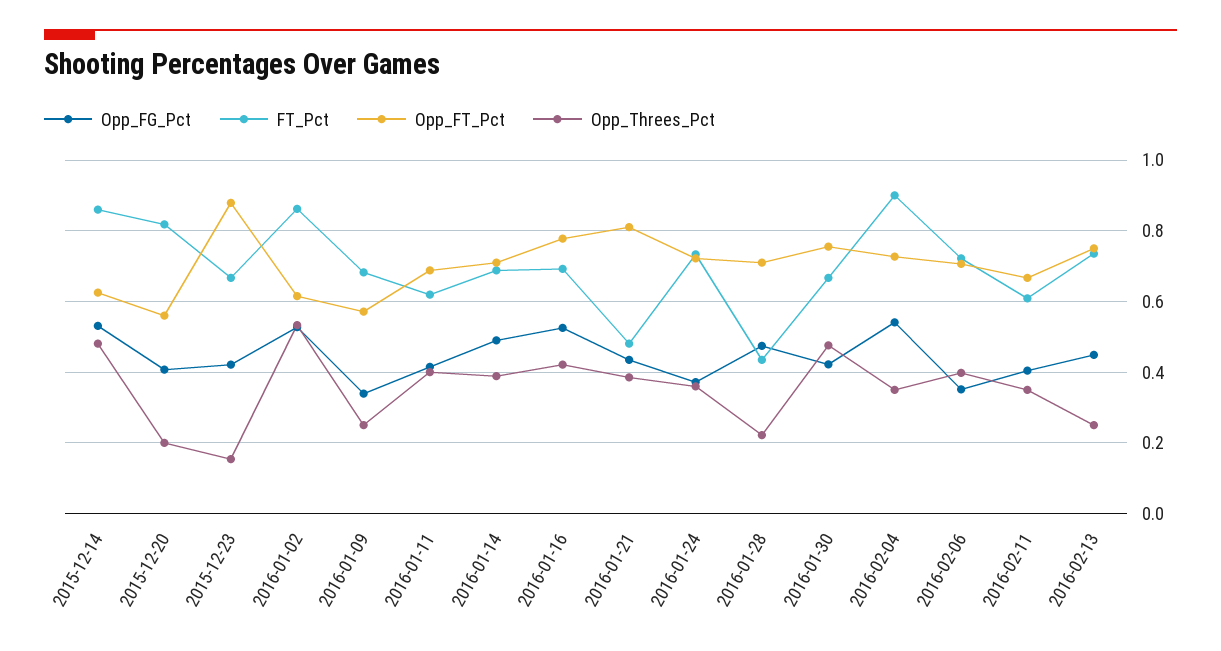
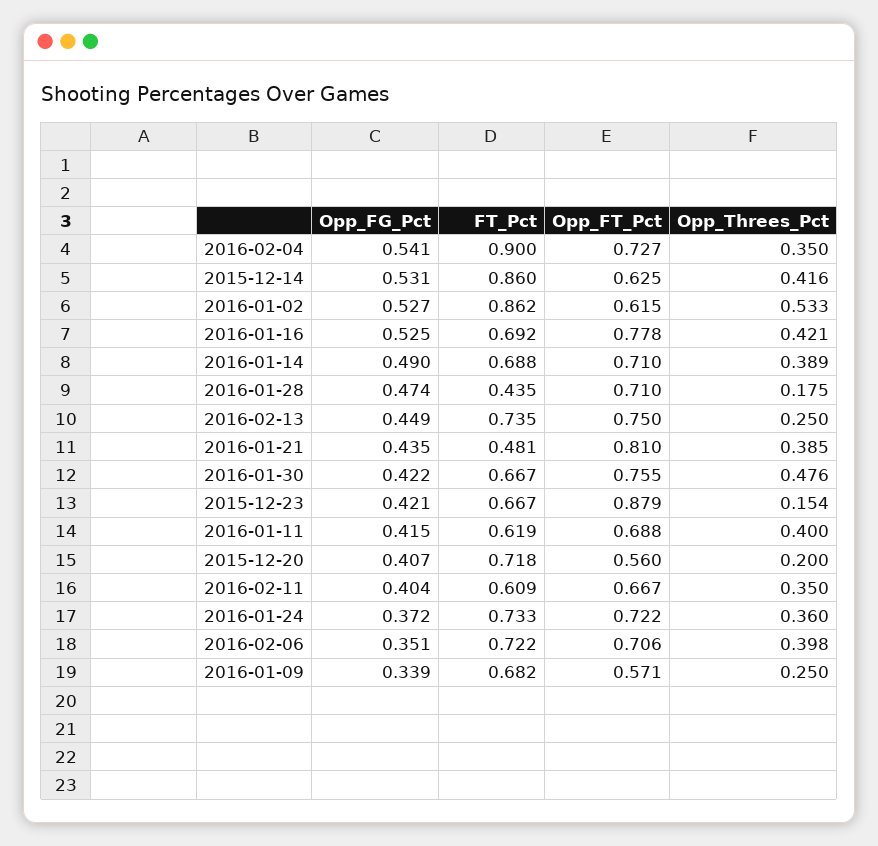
Opp_Threes_Pct, 2015-12-14: 0.48 -> 0.416
FT_Pct, 2015-12-20: 0.82 -> 0.718
Opp_Threes_Pct, 2016-01-28: 0.22 -> 0.175

